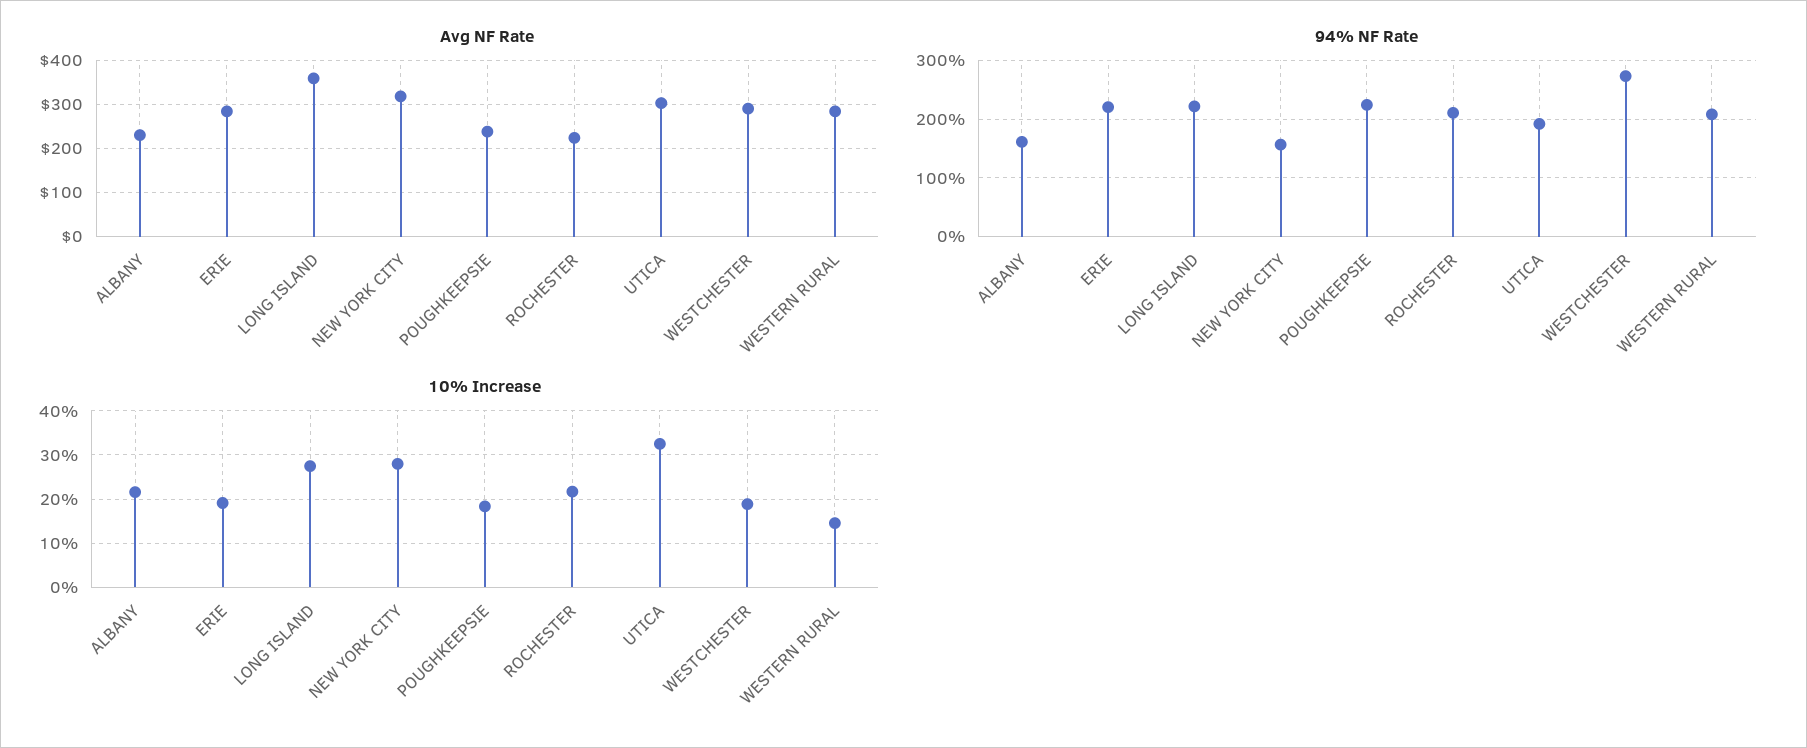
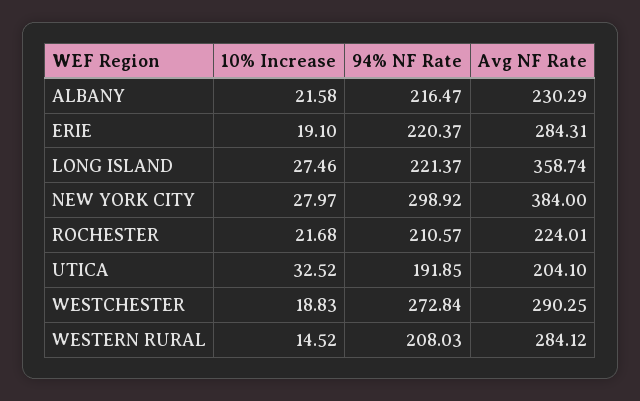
Avg NF Rate, NEW YORK CITY: 320 -> 384
Avg NF Rate, POUGHKEEPSIE: 240 -> none
Avg NF Rate, UTICA: 300 -> 204.1
94% NF Rate, ALBANY: 160 -> 216.47
94% NF Rate, NEW YORK CITY: 160 -> 298.92
94% NF Rate, POUGHKEEPSIE: 220 -> none
10% Increase, POUGHKEEPSIE: 18 -> none

